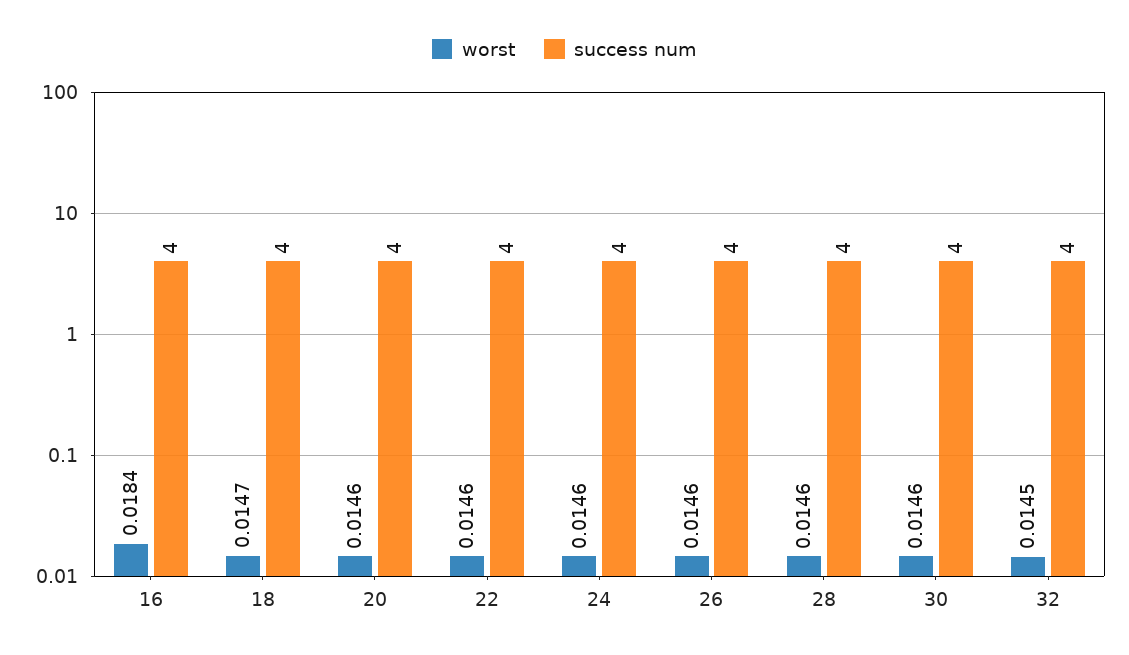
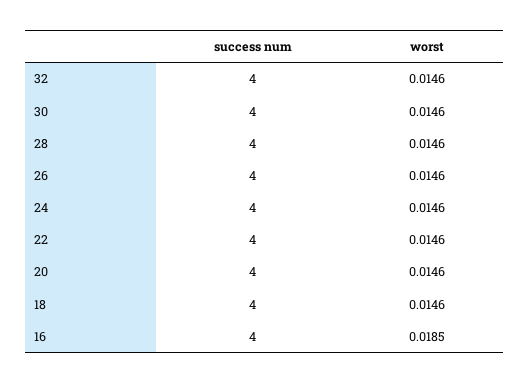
worst, 16: 0.0184 -> 0.0185
worst, 18: 0.0147 -> 0.0146
worst, 32: 0.0145 -> 0.0146

